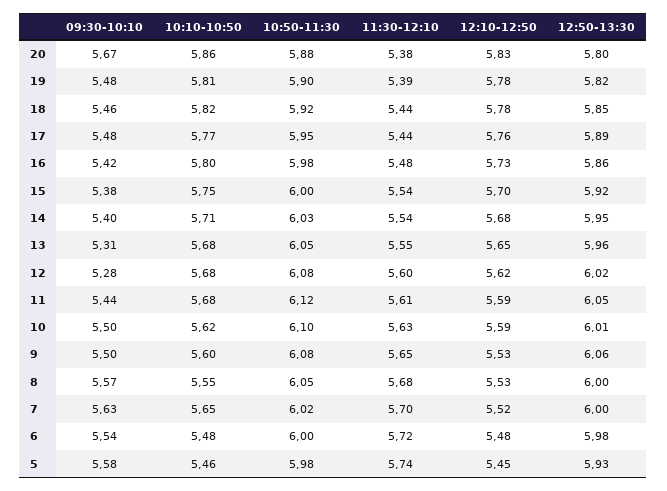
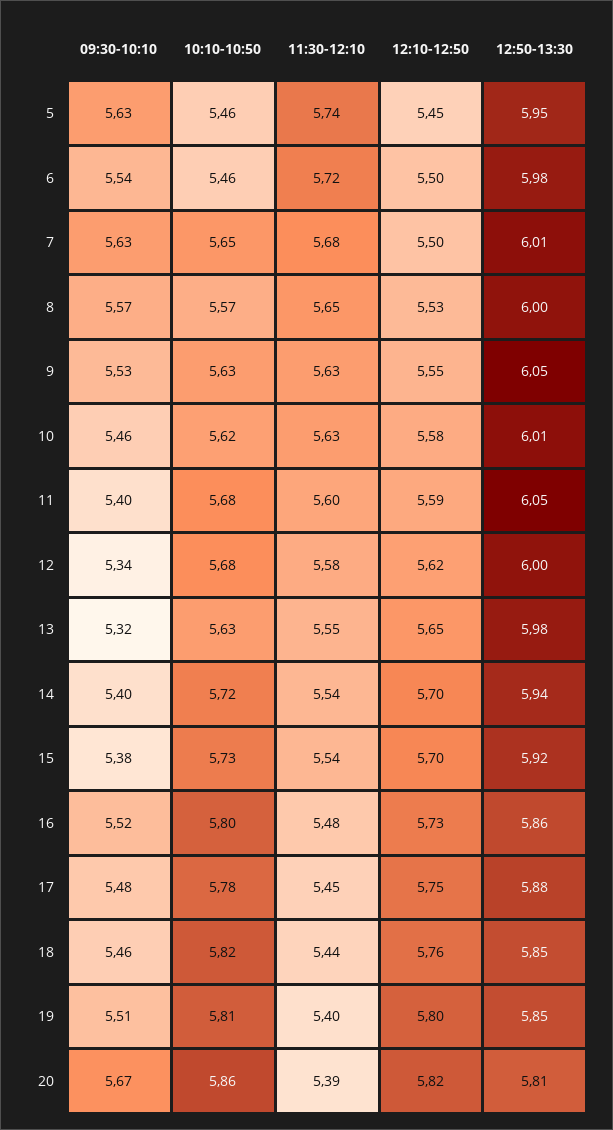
10:50-11:30, 20: 5.88 -> none
11:30-12:10, 20: 5.38 -> 5.39
12:10-12:50, 20: 5.83 -> 5.82
12:50-13:30, 20: 5.8 -> 5.81
09:30-10:10, 19: 5.48 -> 5.51
10:50-11:30, 19: 5.9 -> none
11:30-12:10, 19: 5.39 -> 5.4
12:10-12:50, 19: 5.78 -> 5.8
12:50-13:30, 19: 5.82 -> 5.85
10:50-11:30, 18: 5.92 -> none
12:10-12:50, 18: 5.78 -> 5.76
10:10-10:50, 17: 5.77 -> 5.78
10:50-11:30, 17: 5.95 -> none
11:30-12:10, 17: 5.44 -> 5.45
12:10-12:50, 17: 5.76 -> 5.75
12:50-13:30, 17: 5.89 -> 5.88
09:30-10:10, 16: 5.42 -> 5.52
10:50-11:30, 16: 5.98 -> none
10:10-10:50, 15: 5.75 -> 5.73
10:50-11:30, 15: 6 -> none
10:10-10:50, 14: 5.71 -> 5.72
10:50-11:30, 14: 6.03 -> none
12:10-12:50, 14: 5.68 -> 5.7
12:50-13:30, 14: 5.95 -> 5.94
09:30-10:10, 13: 5.31 -> 5.32
10:10-10:50, 13: 5.68 -> 5.63
10:50-11:30, 13: 6.05 -> none
12:50-13:30, 13: 5.96 -> 5.98
09:30-10:10, 12: 5.28 -> 5.34
10:50-11:30, 12: 6.08 -> none
11:30-12:10, 12: 5.6 -> 5.58
12:50-13:30, 12: 6.02 -> 6
09:30-10:10, 11: 5.44 -> 5.4
10:50-11:30, 11: 6.12 -> none
11:30-12:10, 11: 5.61 -> 5.6
09:30-10:10, 10: 5.5 -> 5.46
10:50-11:30, 10: 6.1 -> none
12:10-12:50, 10: 5.59 -> 5.58
09:30-10:10, 9: 5.5 -> 5.53
10:10-10:50, 9: 5.6 -> 5.63
10:50-11:30, 9: 6.08 -> none
11:30-12:10, 9: 5.65 -> 5.63
12:10-12:50, 9: 5.53 -> 5.55
12:50-13:30, 9: 6.06 -> 6.05
10:10-10:50, 8: 5.55 -> 5.57
10:50-11:30, 8: 6.05 -> none
11:30-12:10, 8: 5.68 -> 5.65
10:50-11:30, 7: 6.02 -> none
11:30-12:10, 7: 5.7 -> 5.68
12:10-12:50, 7: 5.52 -> 5.5
12:50-13:30, 7: 6 -> 6.01
10:10-10:50, 6: 5.48 -> 5.46
10:50-11:30, 6: 6 -> none
12:10-12:50, 6: 5.48 -> 5.5
09:30-10:10, 5: 5.58 -> 5.63
10:50-11:30, 5: 5.98 -> none
12:50-13:30, 5: 5.93 -> 5.95

